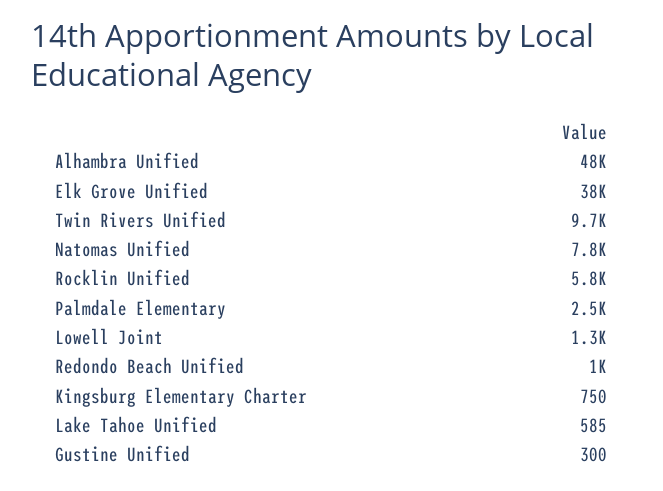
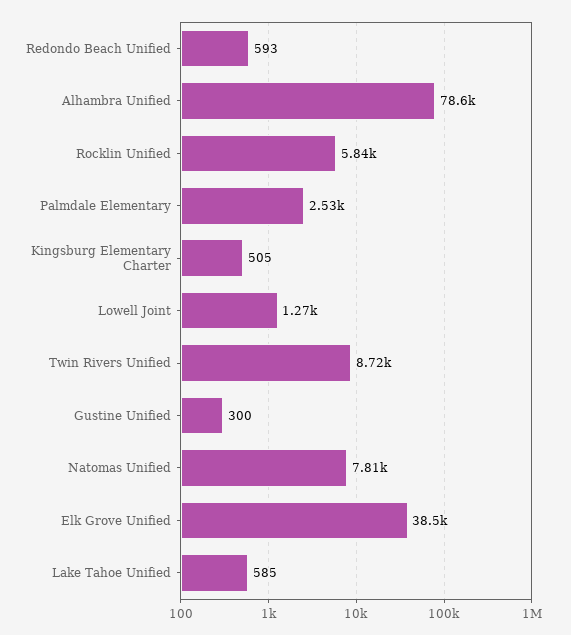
Alhambra Unified: 48000 -> 78600
Twin Rivers Unified: 9700 -> 8720
Redondo Beach Unified: 1000 -> 593
Kingsburg Elementary Charter: 750 -> 505

